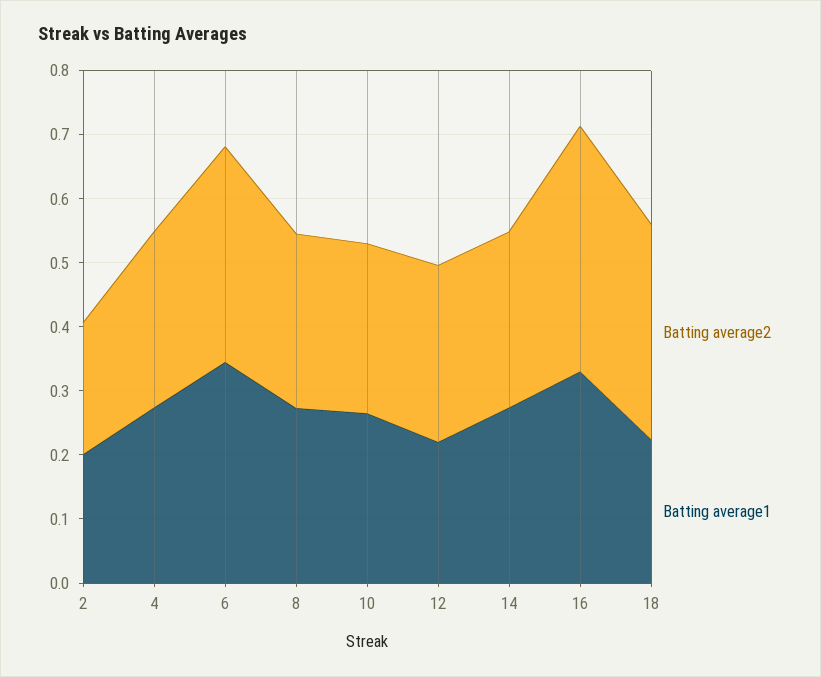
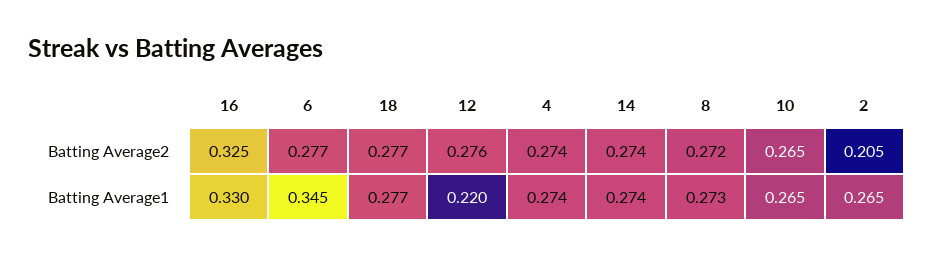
Batting average1, 2: 0.2 -> 0.265
Batting average2, 6: 0.34 -> 0.277
Batting average2, 16: 0.38 -> 0.325
Batting average2, 18: 0.34 -> 0.277
Batting average1, 18: 0.22 -> 0.277

